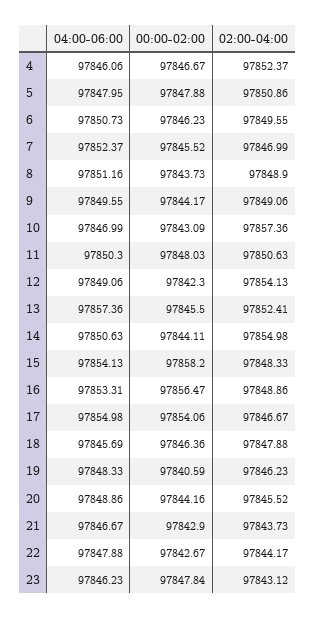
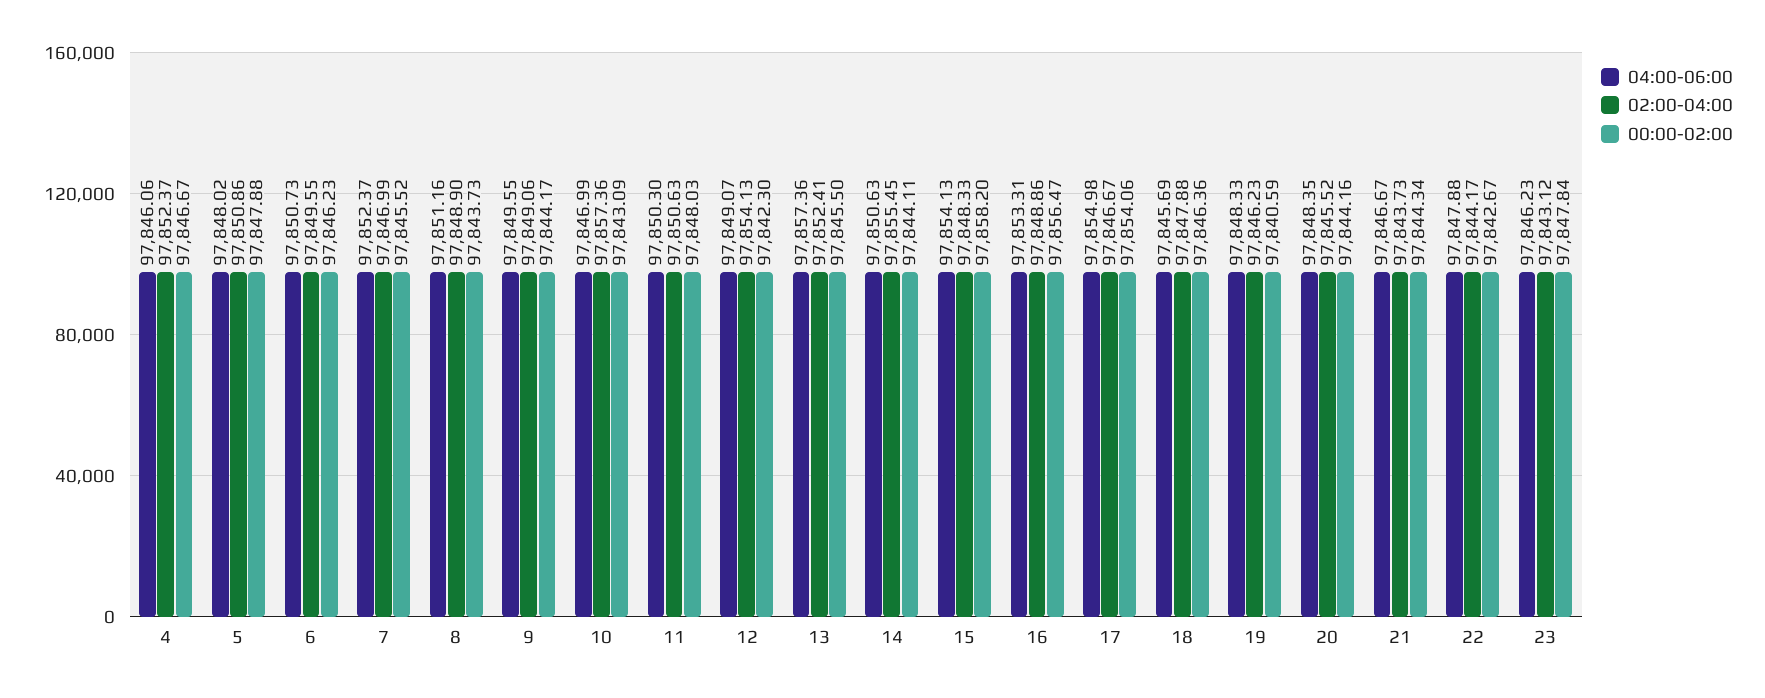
04:00-06:00, 5: 97847.95 -> 97848.02
04:00-06:00, 12: 97849.06 -> 97849.07
02:00-04:00, 14: 97854.98 -> 97855.45
04:00-06:00, 20: 97848.86 -> 97848.35
00:00-02:00, 21: 97842.9 -> 97844.34

